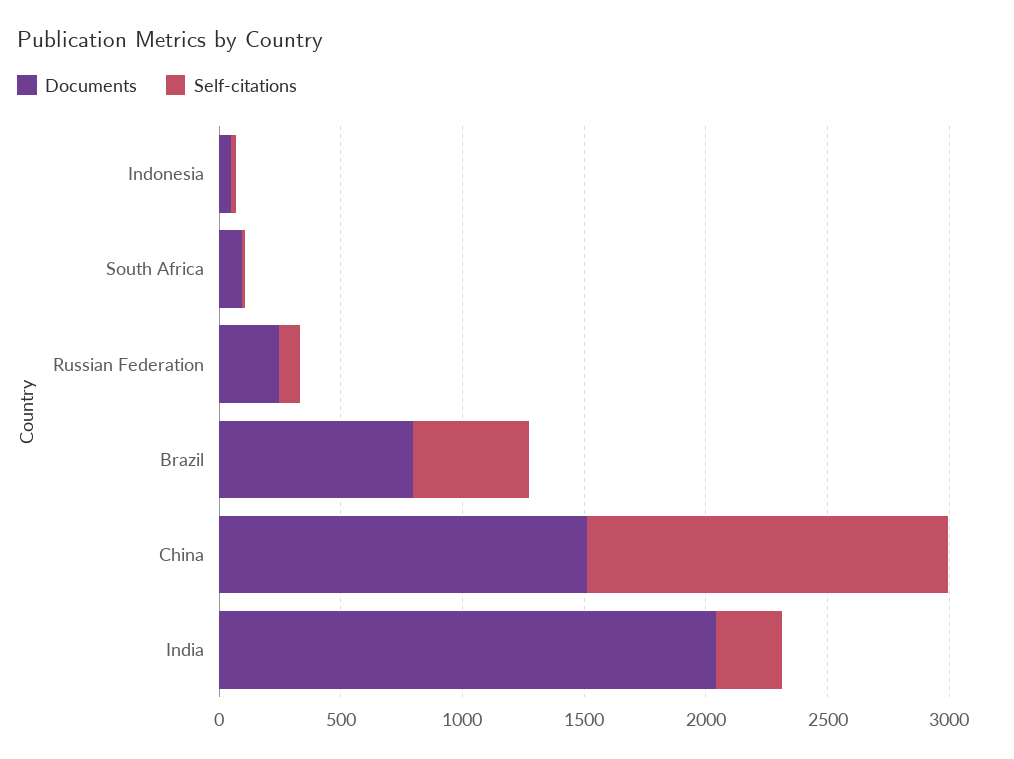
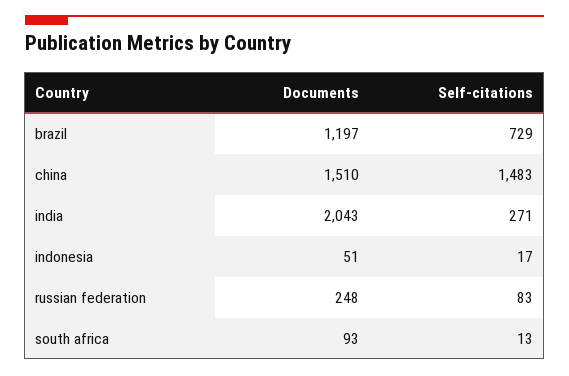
Documents, Brazil: 800 -> 1197
Self-citations, Brazil: 500 -> 729

